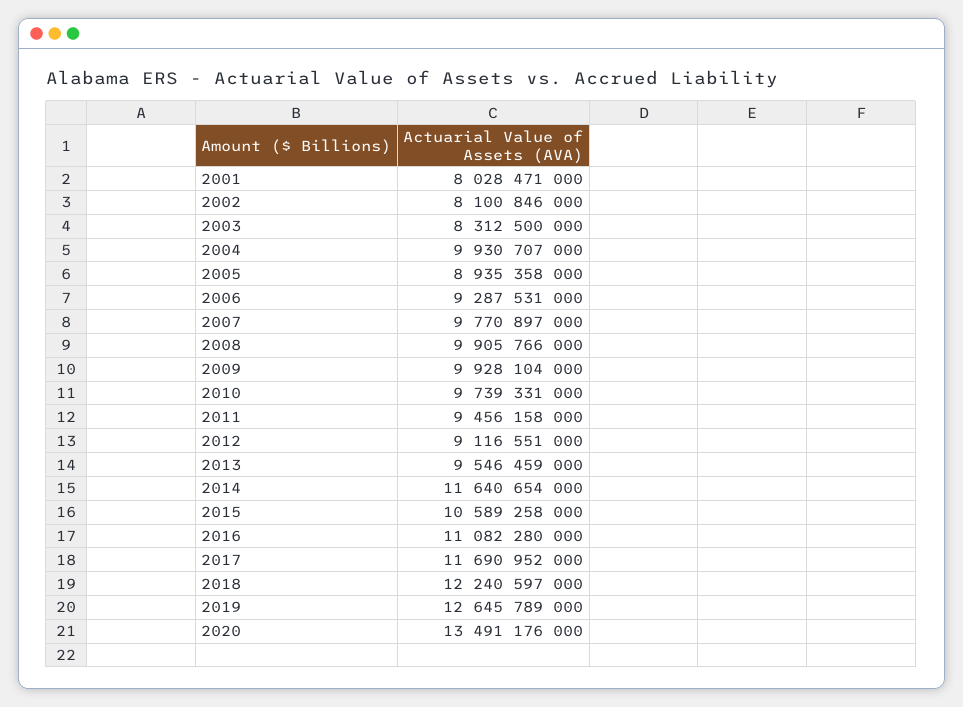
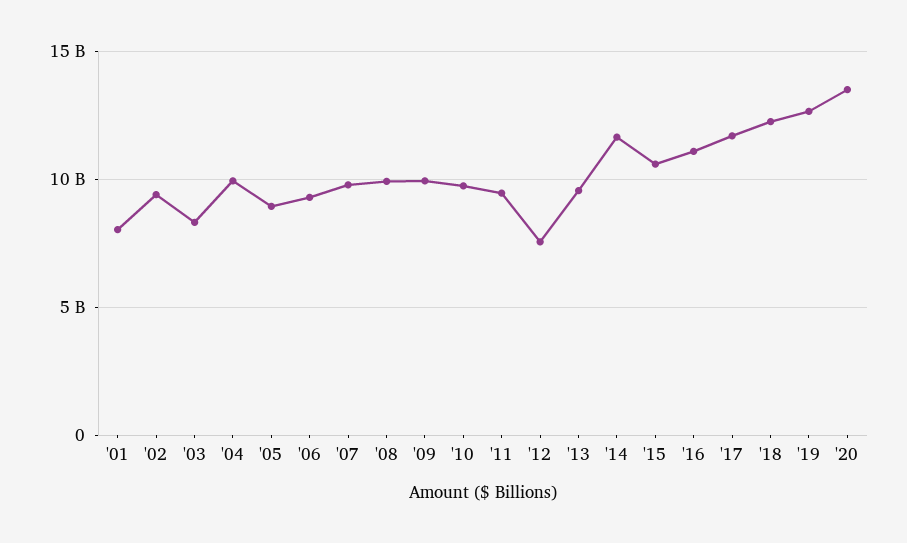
2002: 8100846000 -> 9500000000
2012: 9116551000 -> 7500000000

